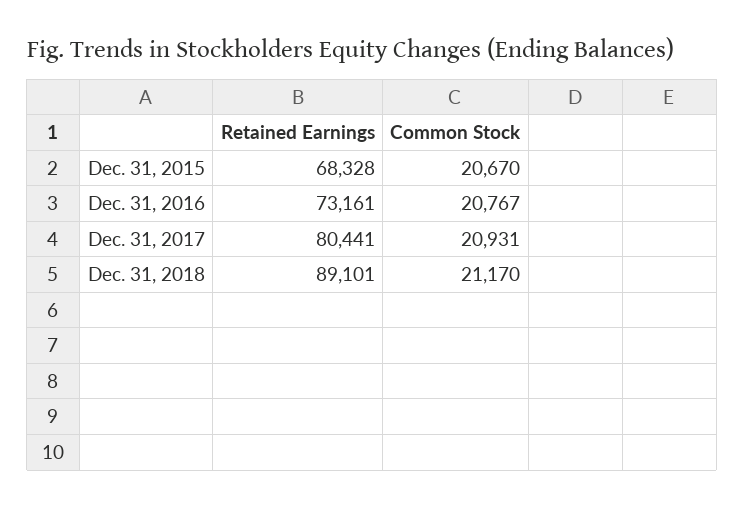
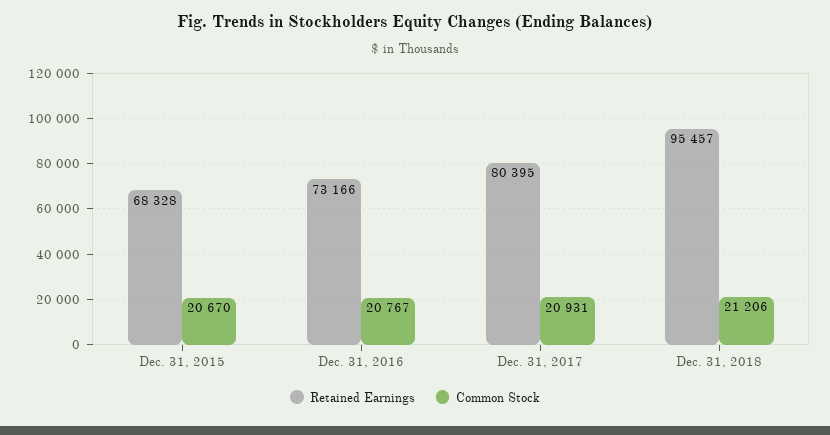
Retained Earnings, Dec. 31, 2016: 73161 -> 73166
Retained Earnings, Dec. 31, 2017: 80441 -> 80395
Retained Earnings, Dec. 31, 2018: 89101 -> 95457
Common Stock, Dec. 31, 2018: 21170 -> 21206

